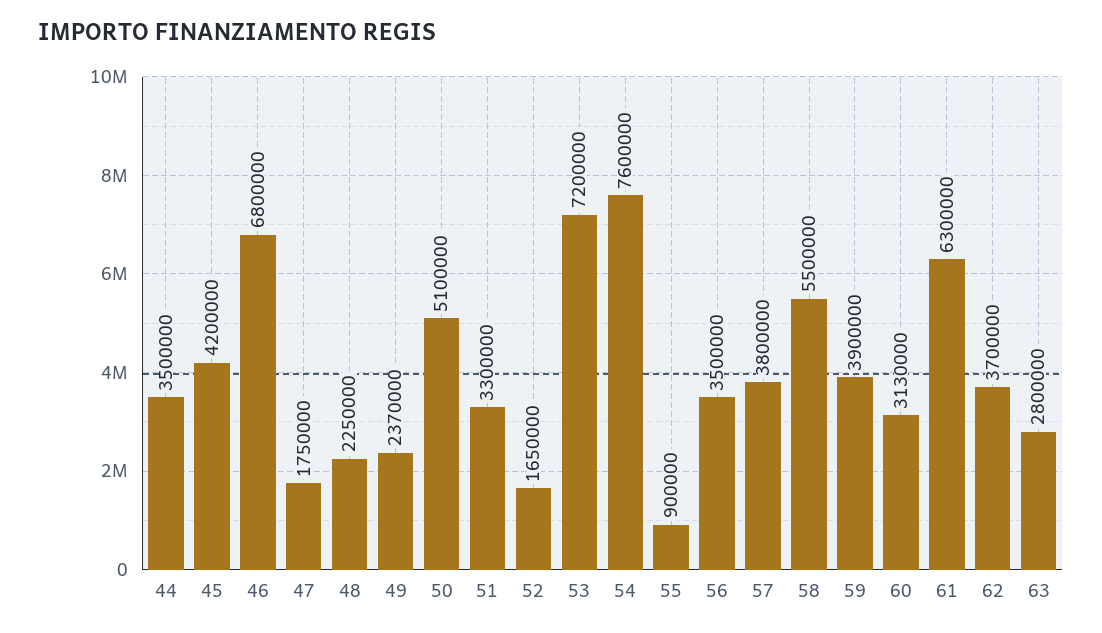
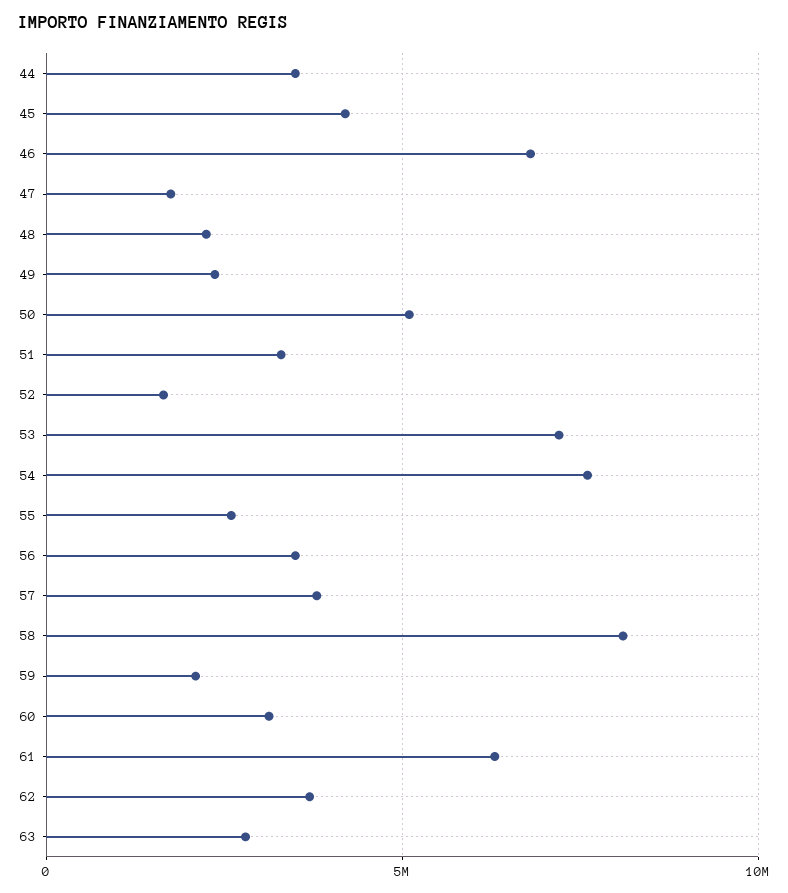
55: 900000 -> 2500000
58: 5500000 -> 8000000
59: 3900000 -> 2000000

